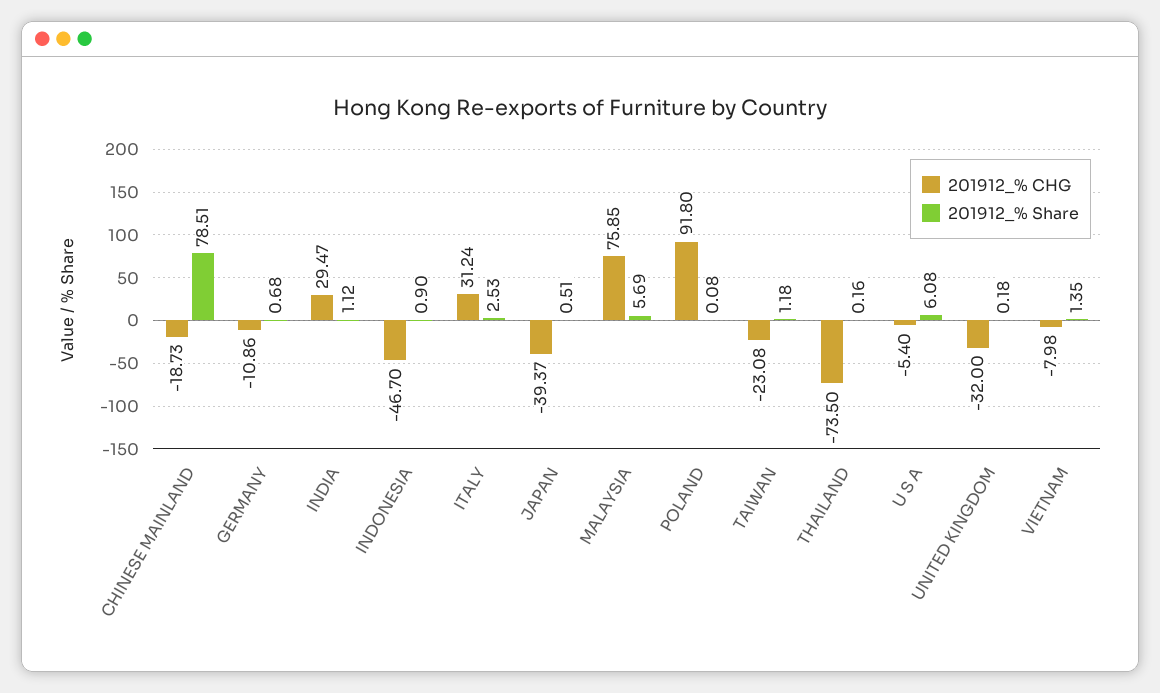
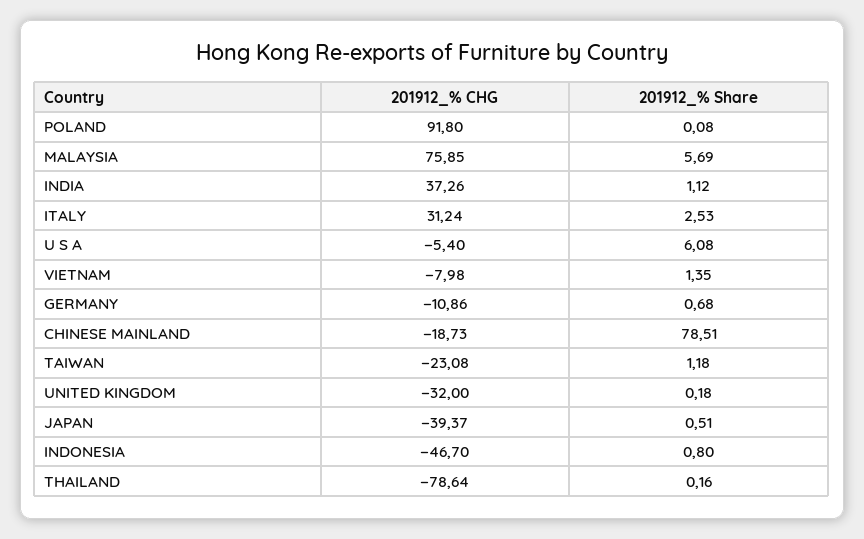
201912_% CHG, INDIA: 29.47 -> 37.26
201912_% Share, INDONESIA: 0.9 -> 0.8
201912_% CHG, THAILAND: -73.5 -> -78.64

